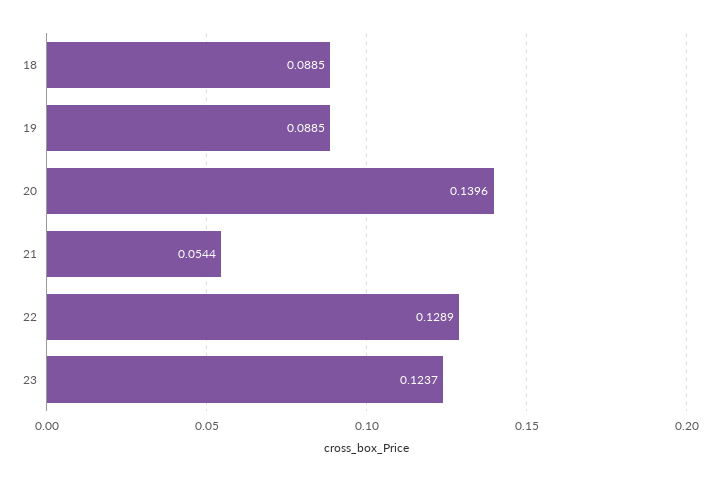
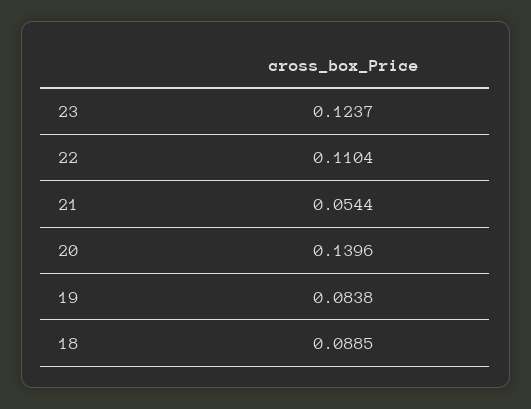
19: 0.0885 -> 0.0838
22: 0.1289 -> 0.1104

